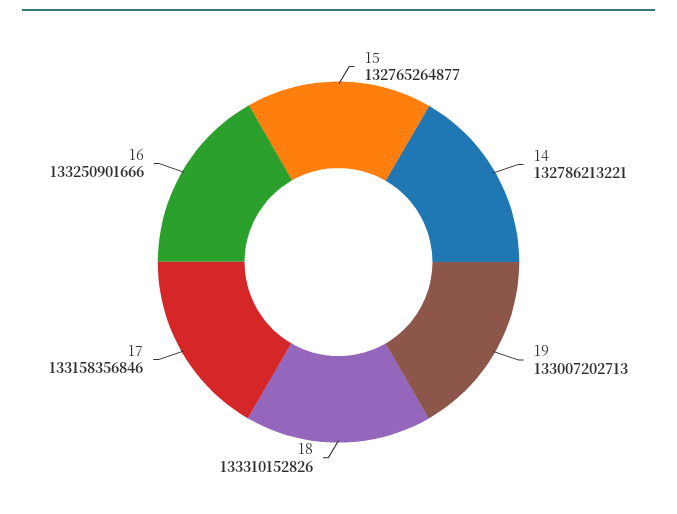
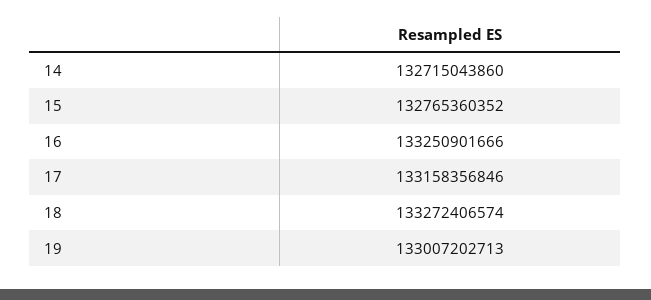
15: 132765264877 -> 132765360352
14: 132786213221 -> 132715043860
18: 133310152826 -> 133272406574

